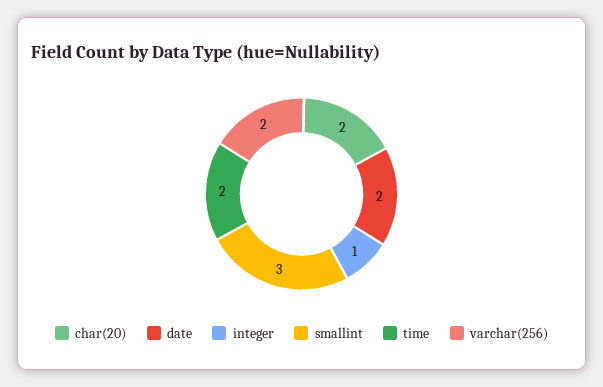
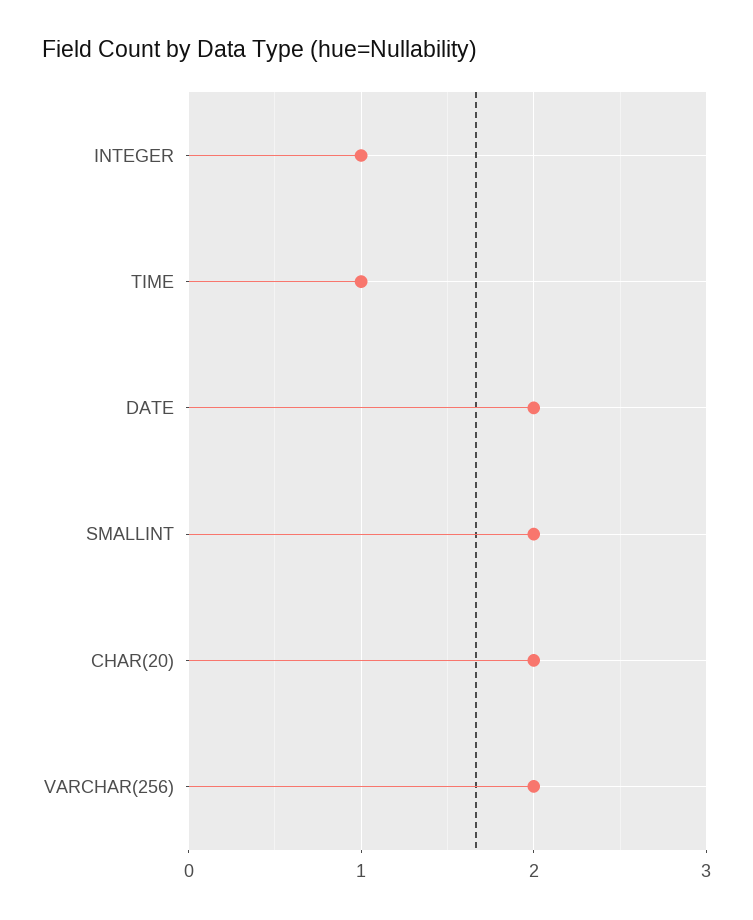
smallint: 3 -> 2
time: 2 -> 1

